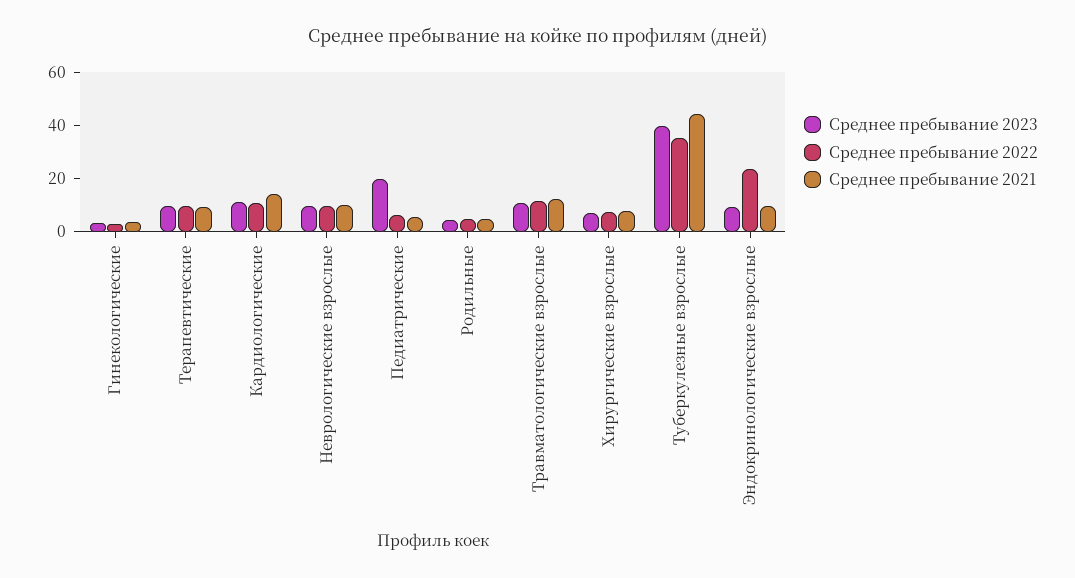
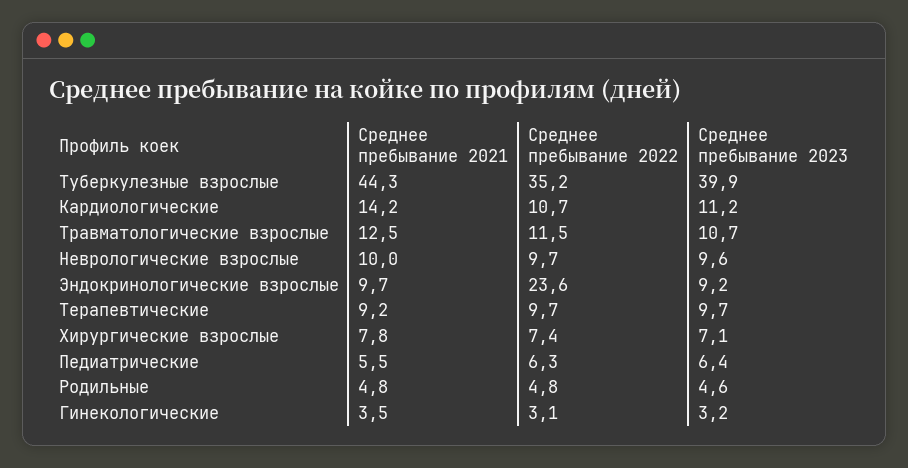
Среднее пребывание 2023, Педиатрические: 20 -> 6.4

